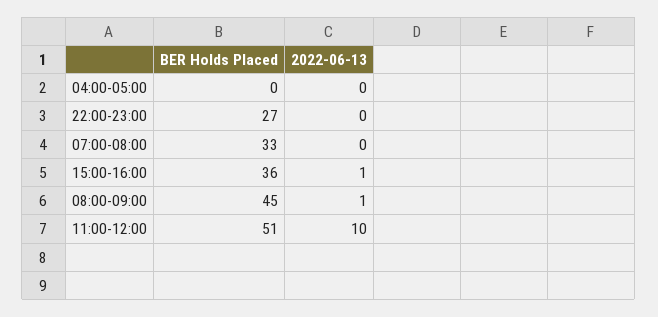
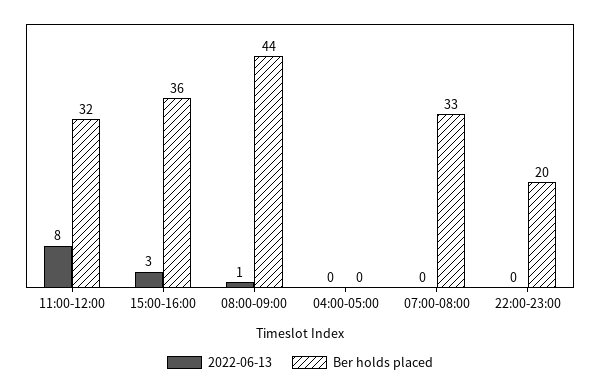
BER Holds Placed, 22:00-23:00: 27 -> 20
2022-06-13, 15:00-16:00: 1 -> 3
BER Holds Placed, 08:00-09:00: 45 -> 44
BER Holds Placed, 11:00-12:00: 51 -> 32
2022-06-13, 11:00-12:00: 10 -> 8

